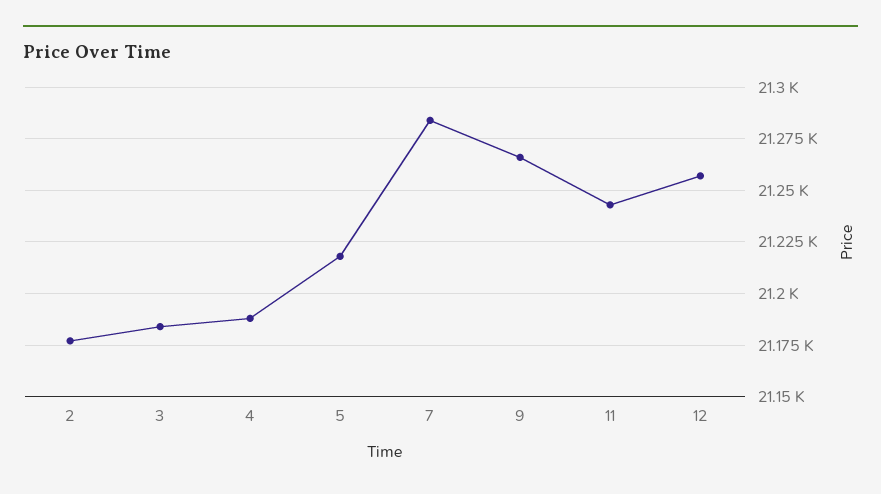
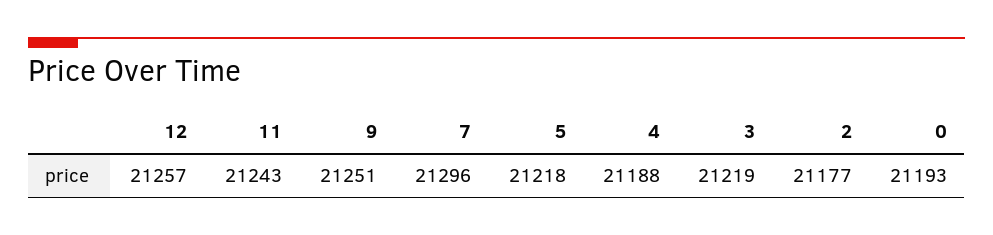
3: 21185 -> 21219
7: 21285 -> 21296
9: 21265 -> 21251
0: none -> 21193

